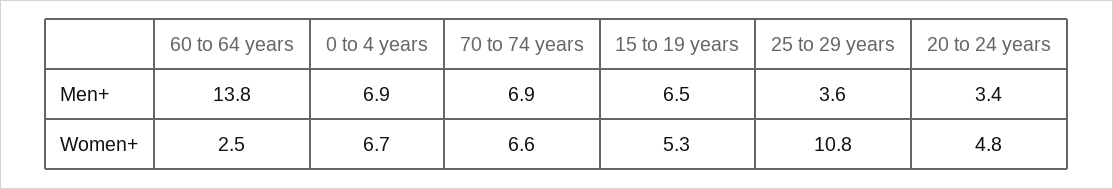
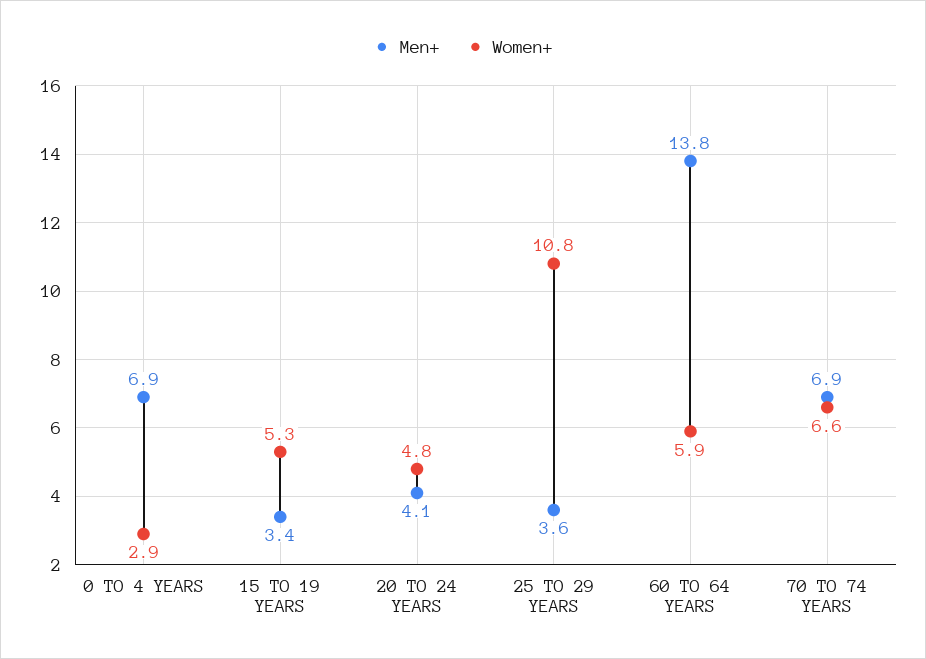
Men+, 15 to 19 years: 6.5 -> 3.4
Men+, 20 to 24 years: 3.4 -> 4.1
Women+, 60 to 64 years: 2.5 -> 5.9
Women+, 0 to 4 years: 6.7 -> 2.9

